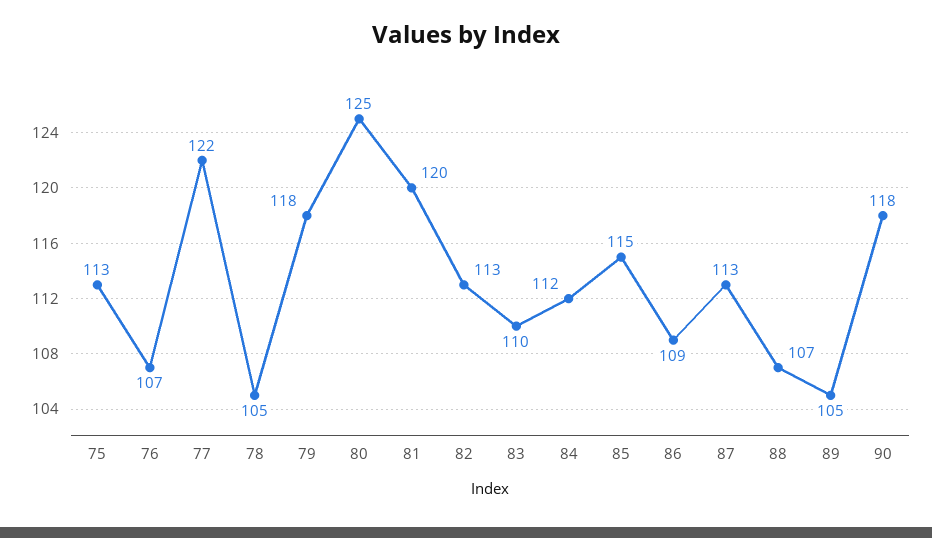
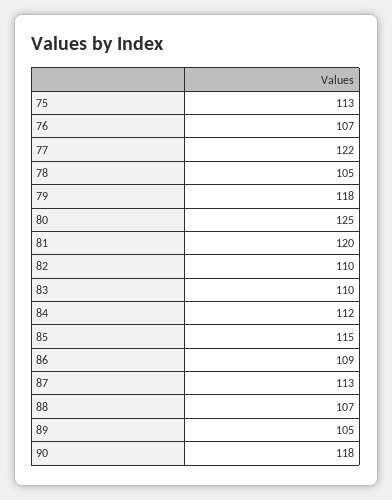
82: 113 -> 110

